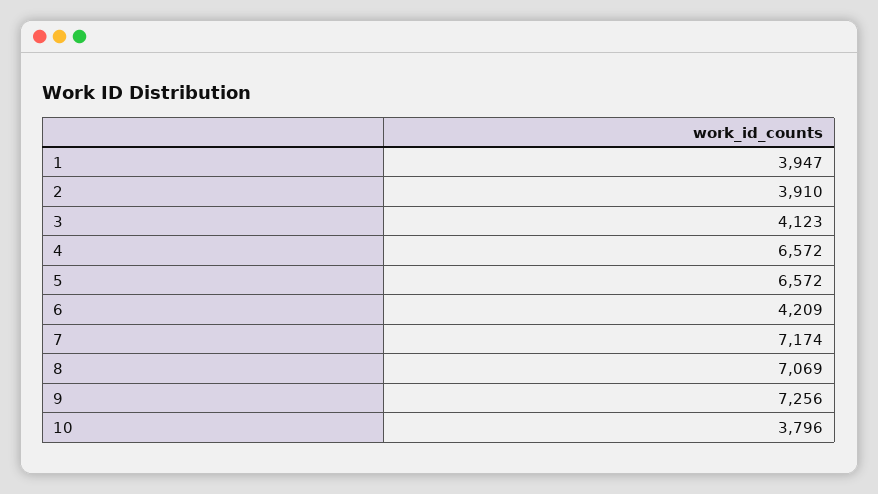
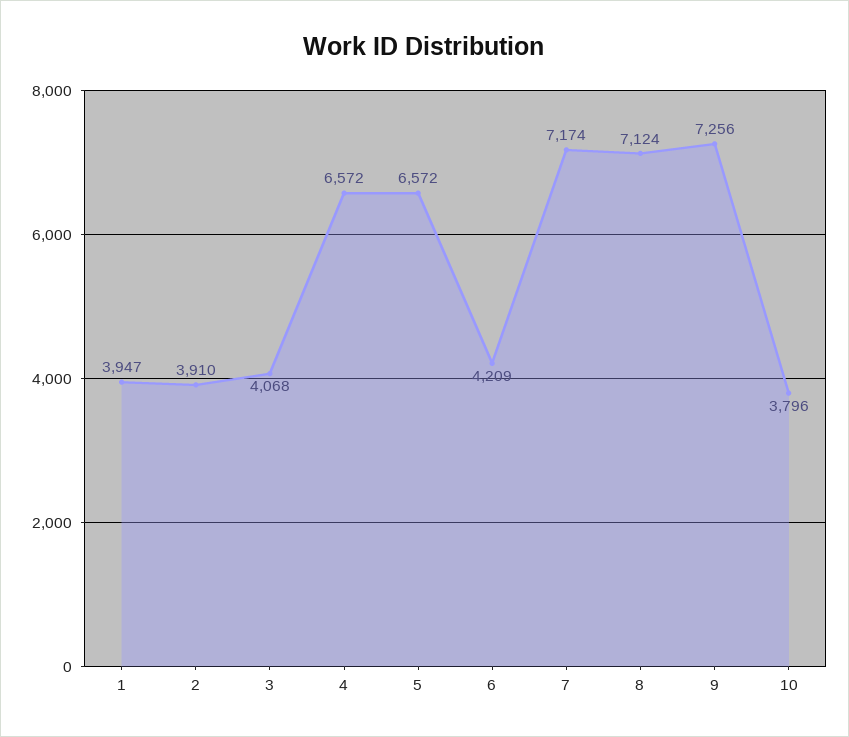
3: 4123 -> 4068
8: 7069 -> 7124

